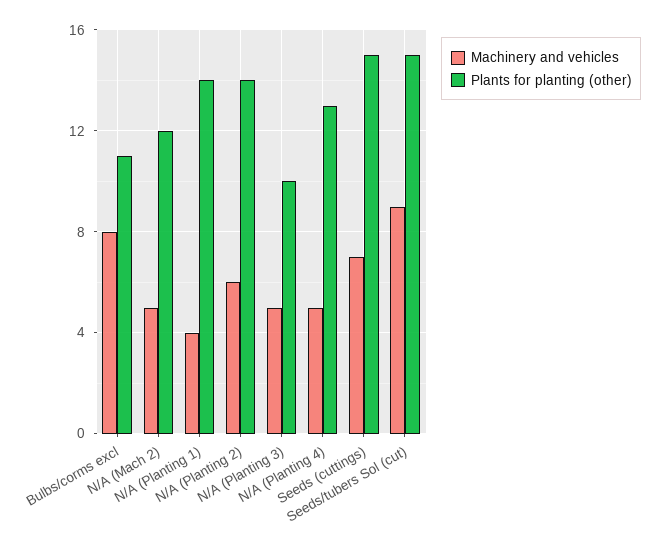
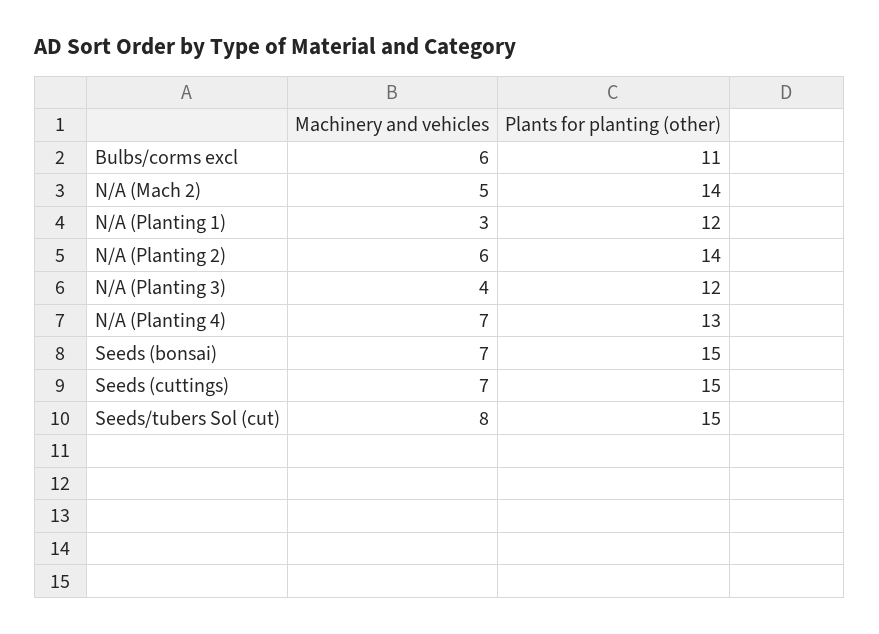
Machinery and vehicles, Bulbs/corms excl: 8 -> 6
Plants for planting (other), N/A (Mach 2): 12 -> 14
Machinery and vehicles, N/A (Planting 1): 4 -> 3
Plants for planting (other), N/A (Planting 1): 14 -> 12
Machinery and vehicles, N/A (Planting 3): 5 -> 4
Plants for planting (other), N/A (Planting 3): 10 -> 12
Machinery and vehicles, N/A (Planting 4): 5 -> 7
Machinery and vehicles, Seeds/tubers Sol (cut): 9 -> 8
Machinery and vehicles, Seeds (bonsai): none -> 7
Plants for planting (other), Seeds (bonsai): none -> 15

